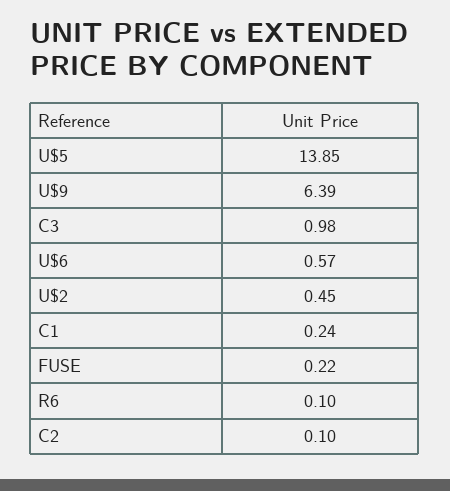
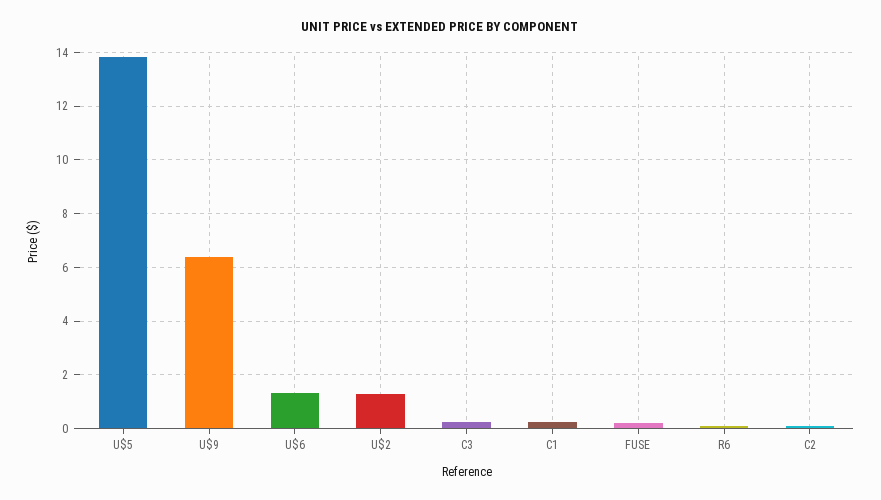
C3: 0.98 -> 0.25
U$6: 0.57 -> 1.25
U$2: 0.45 -> 1.25

